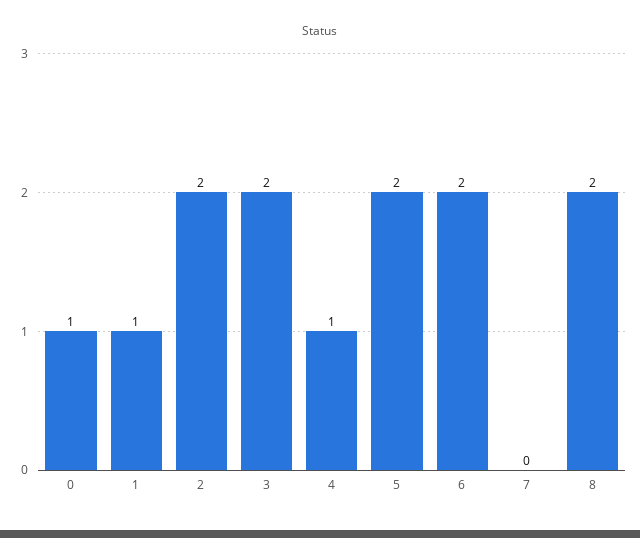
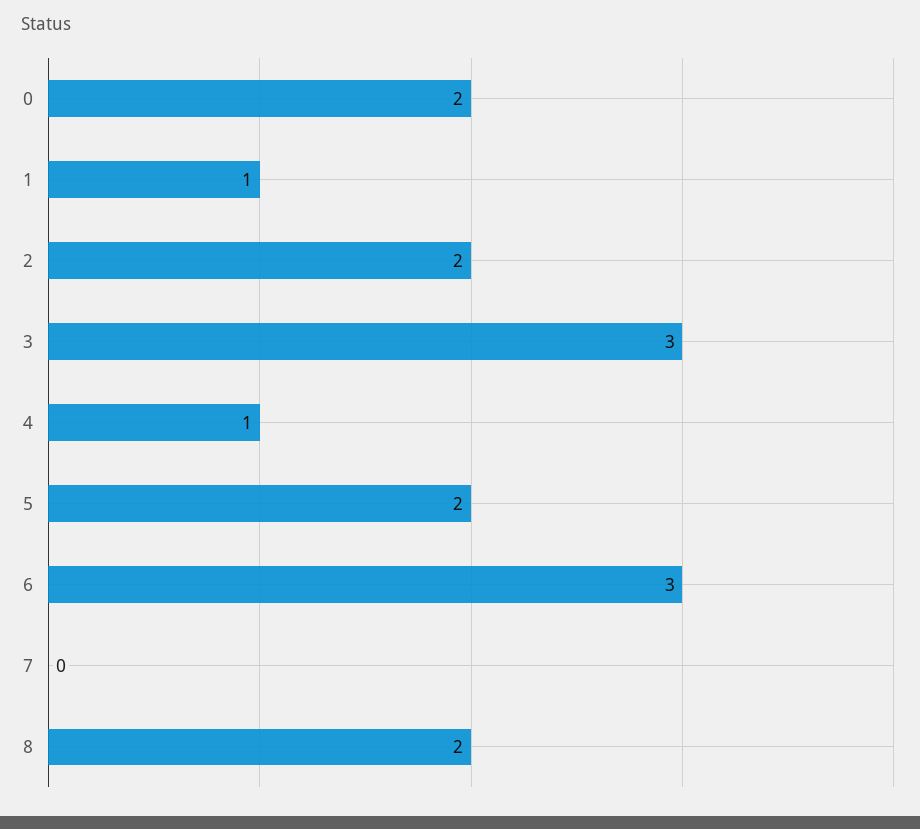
0: 1 -> 2
3: 2 -> 3
6: 2 -> 3

